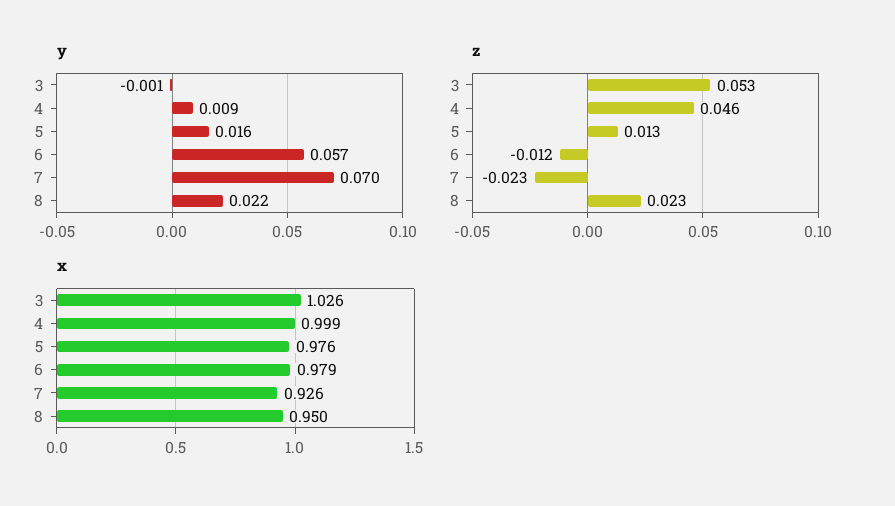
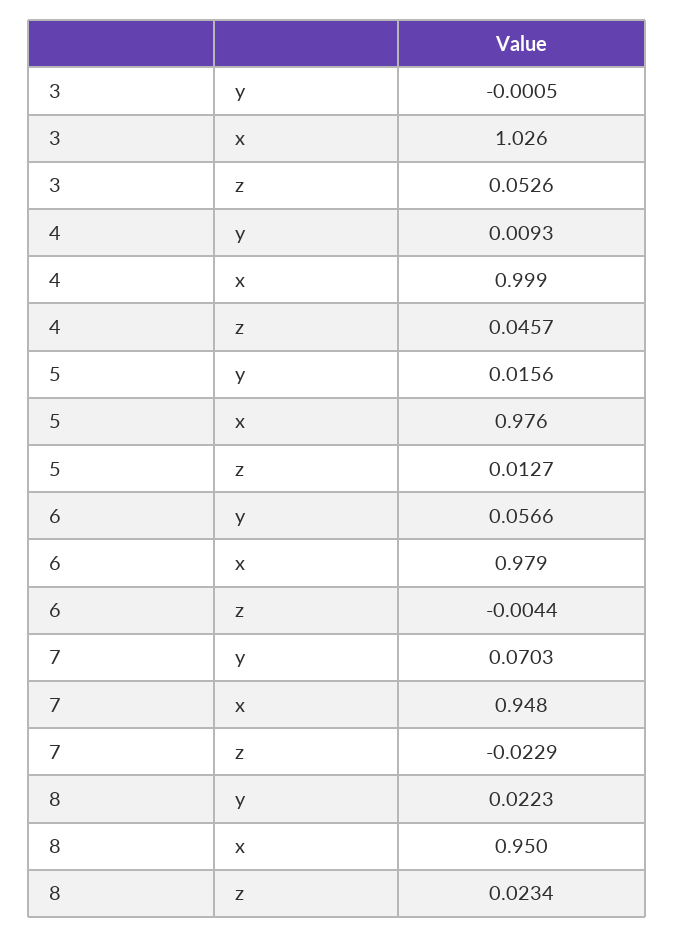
z, 6: -0.012 -> -0.0044
x, 7: 0.926 -> 0.948

